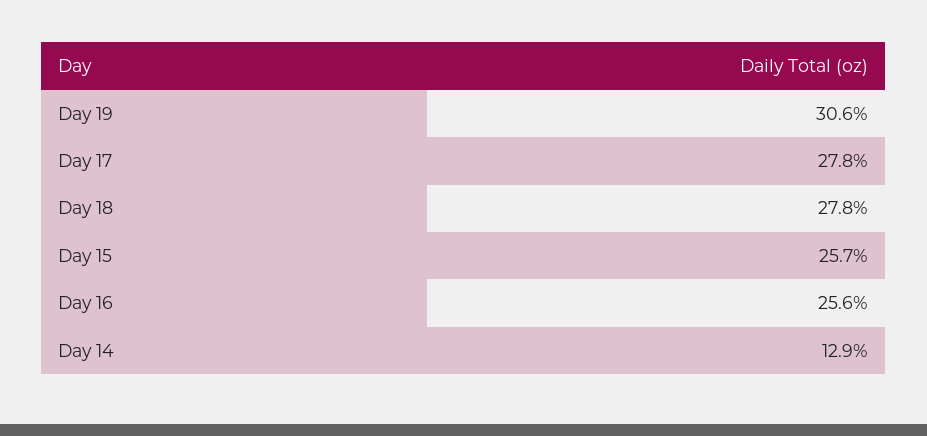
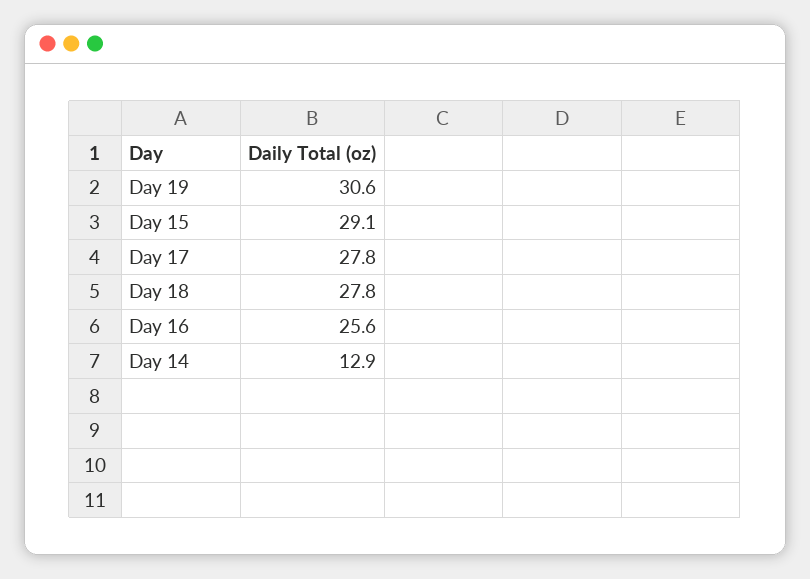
Day 15: 25.7 -> 29.1

